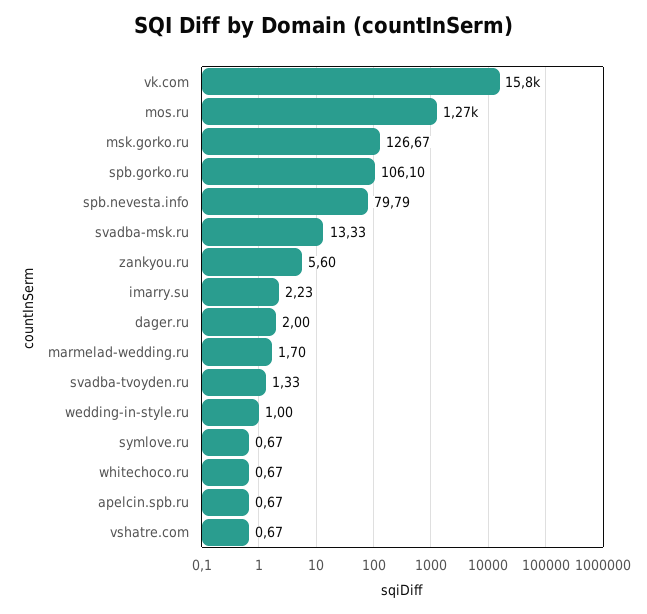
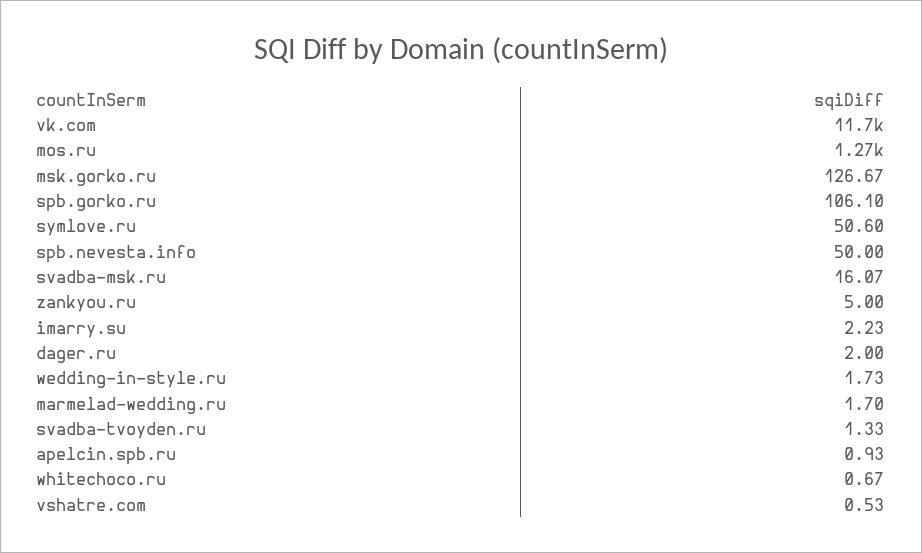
vk.com: 15800 -> 11700
spb.nevesta.info: 79.79 -> 50
svadba-msk.ru: 13.33 -> 16.07
zankyou.ru: 5.6 -> 5
wedding-in-style.ru: 1 -> 1.73
symlove.ru: 0.67 -> 50.6
apelcin.spb.ru: 0.67 -> 0.93
vshatre.com: 0.67 -> 0.53

